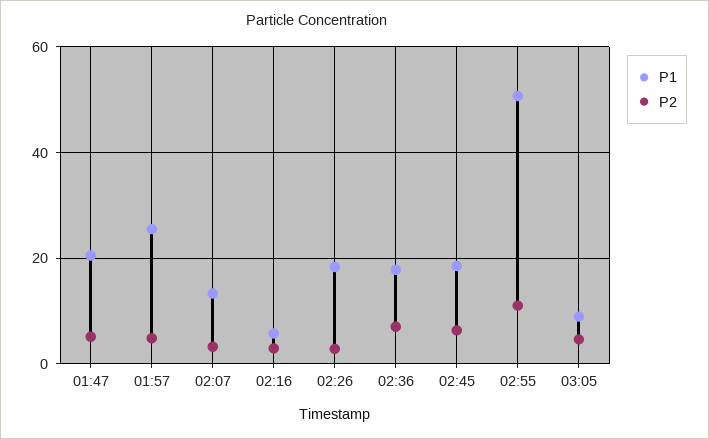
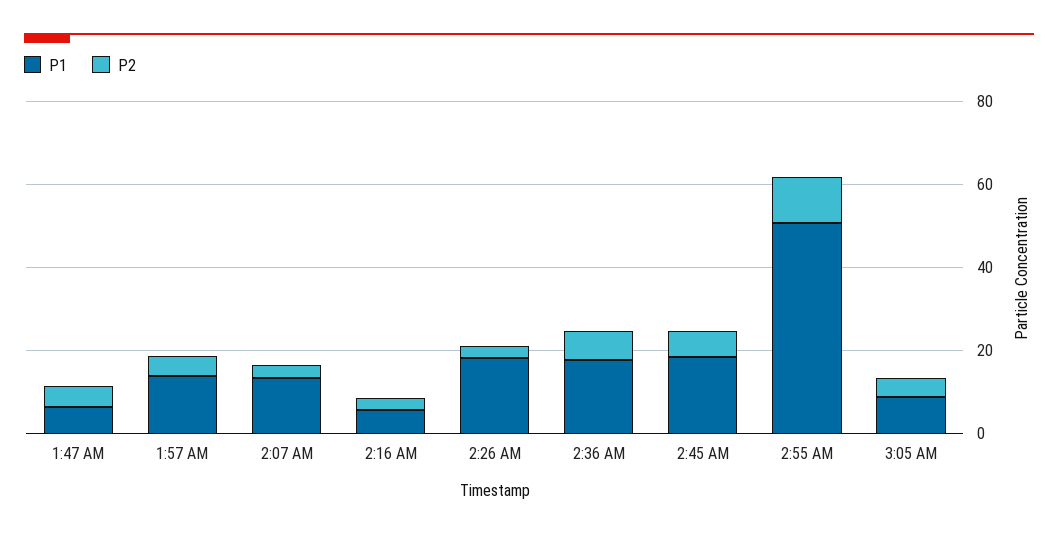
P1, 01:47: 20 -> 5
P1, 01:57: 26 -> 15

